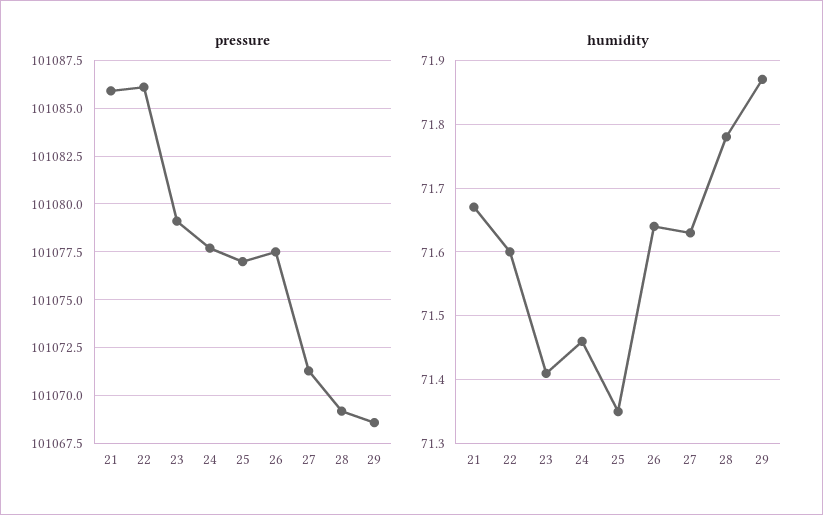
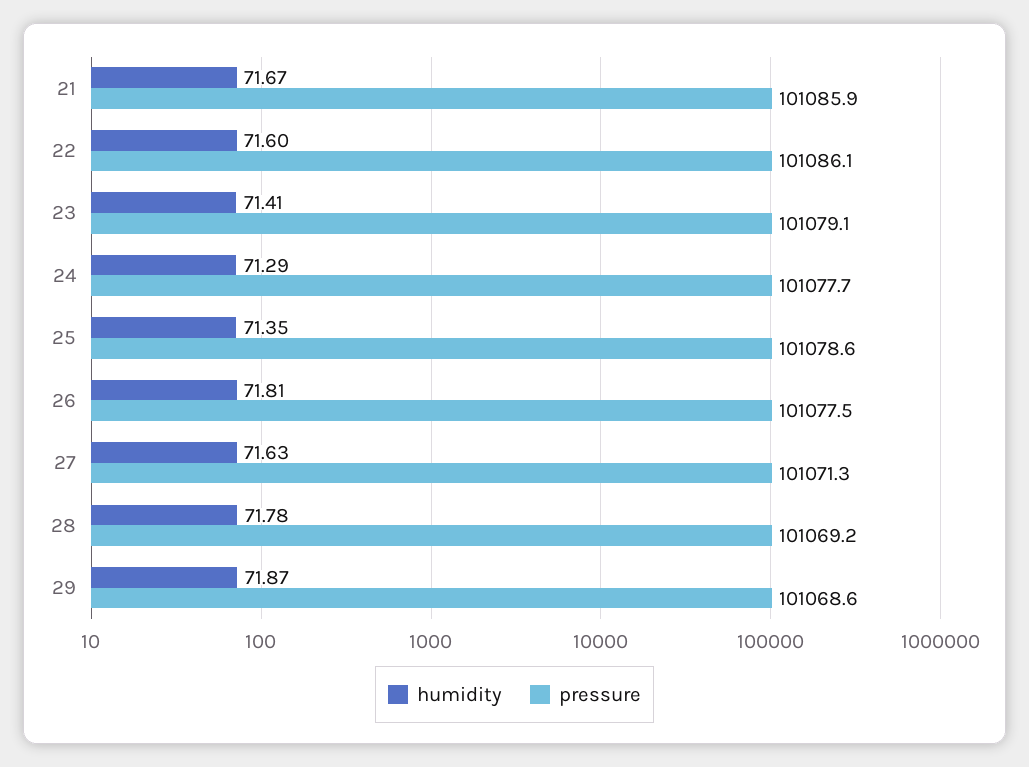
pressure, 25: 101077 -> 101078.6
humidity, 24: 71.46 -> 71.29
humidity, 26: 71.64 -> 71.81

